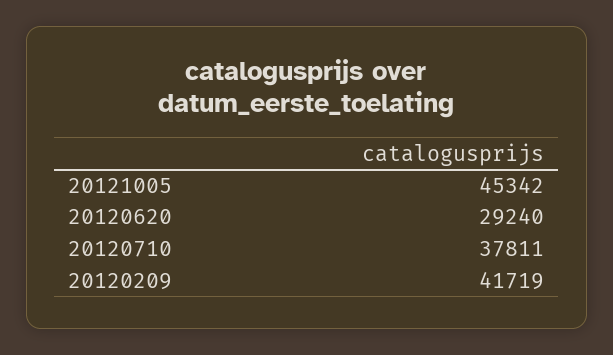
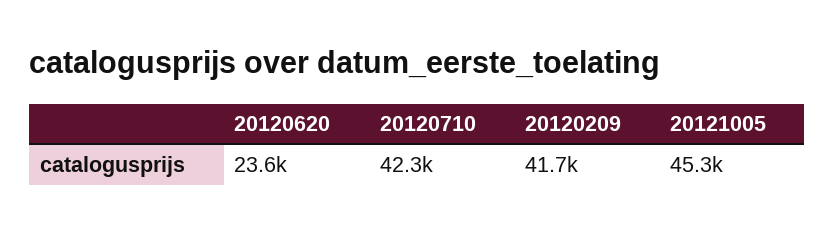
20120620: 29240 -> 23600
20120710: 37811 -> 42300

